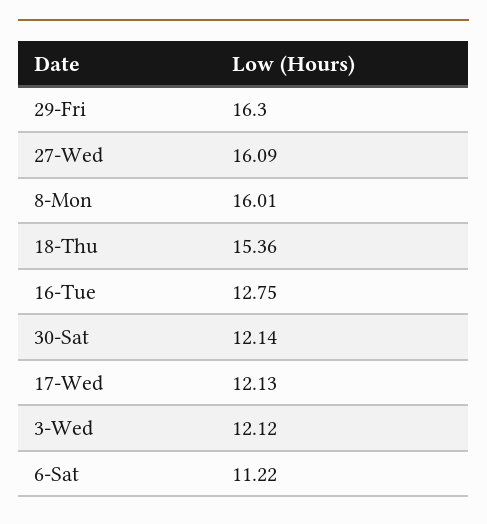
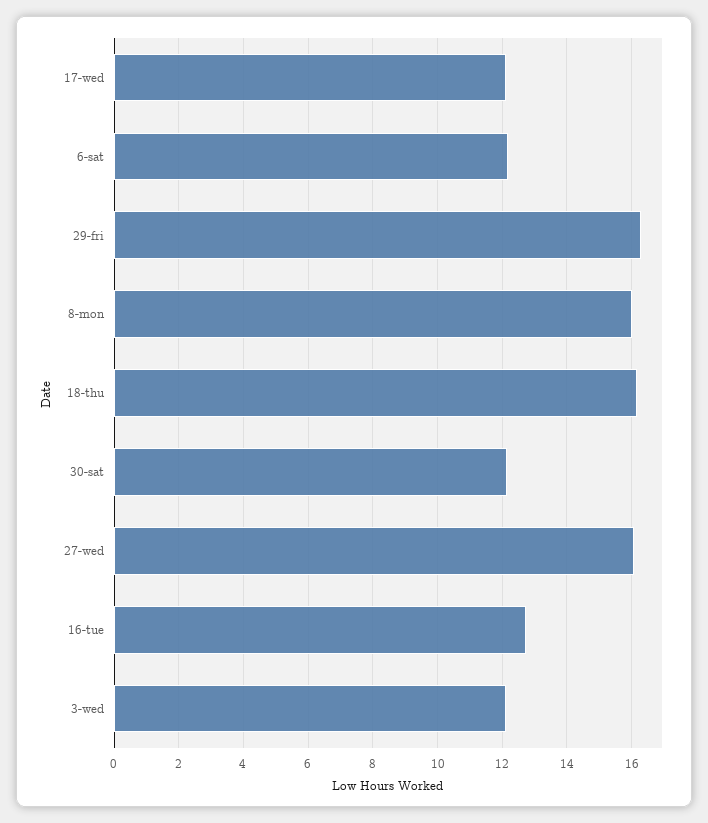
18-Thu: 15.36 -> 16.2
6-Sat: 11.22 -> 12.2

